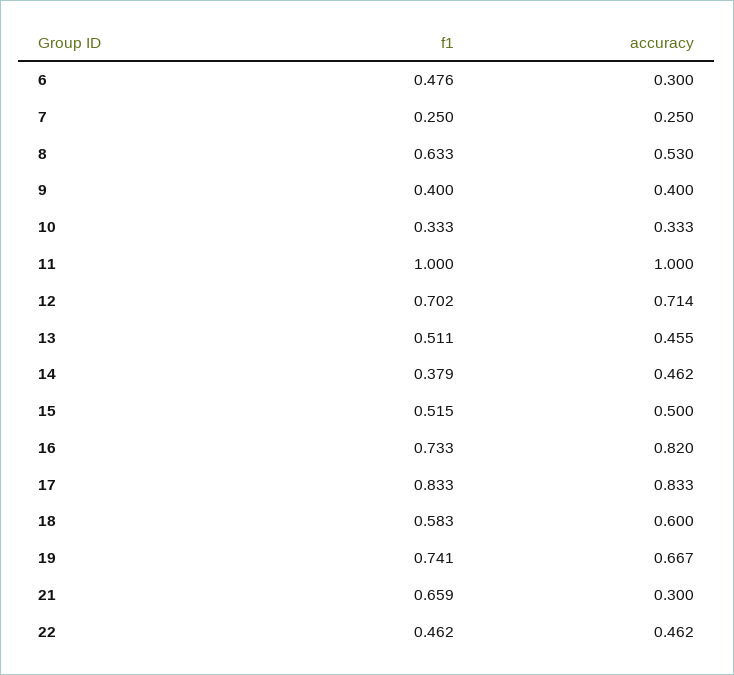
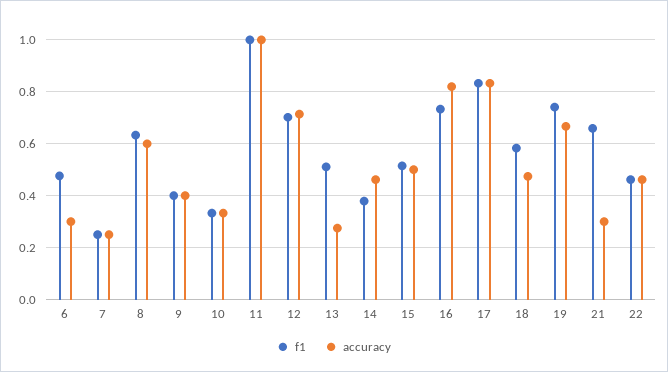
accuracy, 8: 0.53 -> 0.6
accuracy, 13: 0.455 -> 0.275
accuracy, 18: 0.6 -> 0.475

